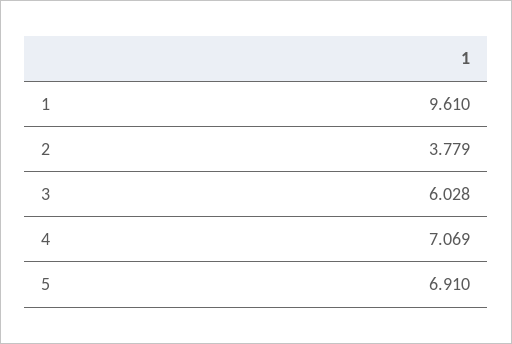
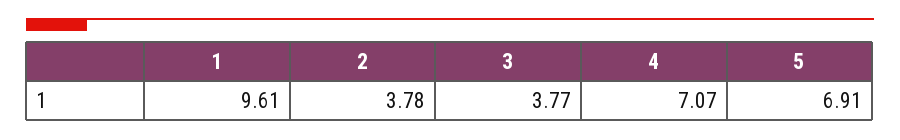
3: 6.028 -> 3.77

